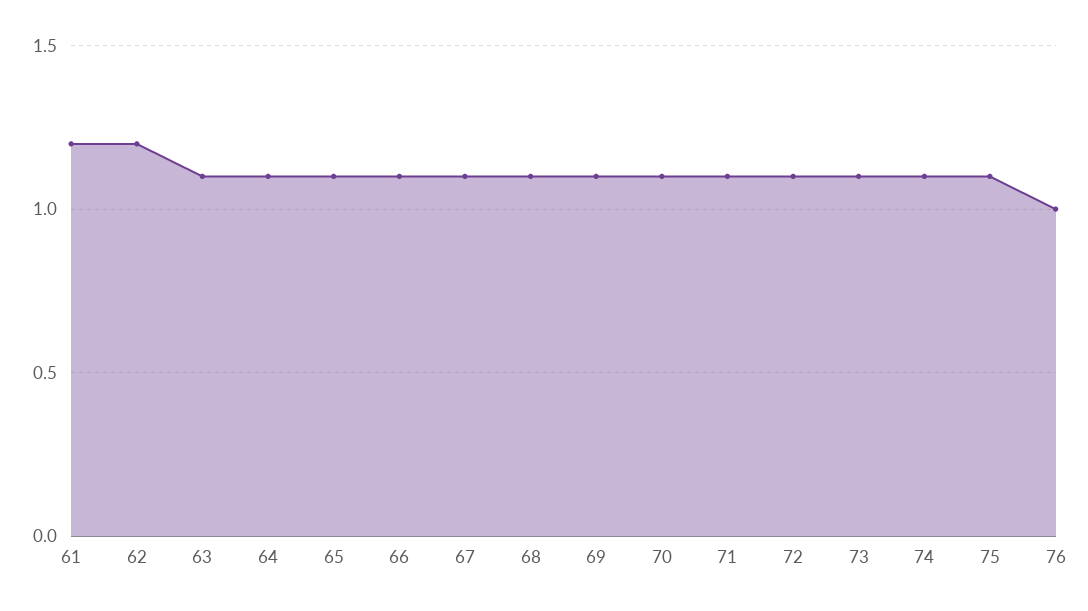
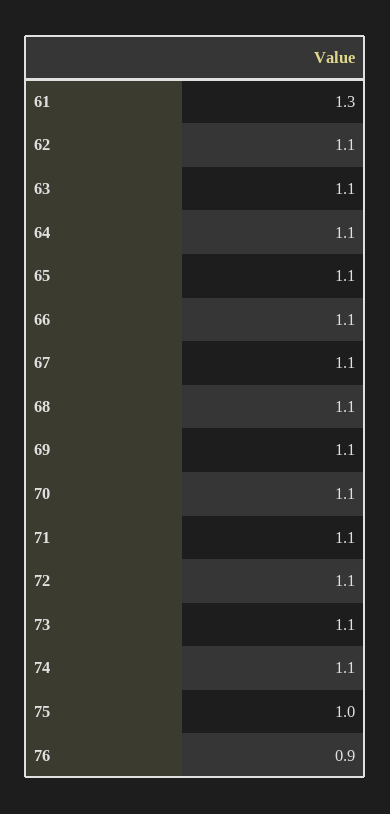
61: 1.2 -> 1.3
62: 1.2 -> 1.1
75: 1.1 -> 1
76: 1 -> 0.9

